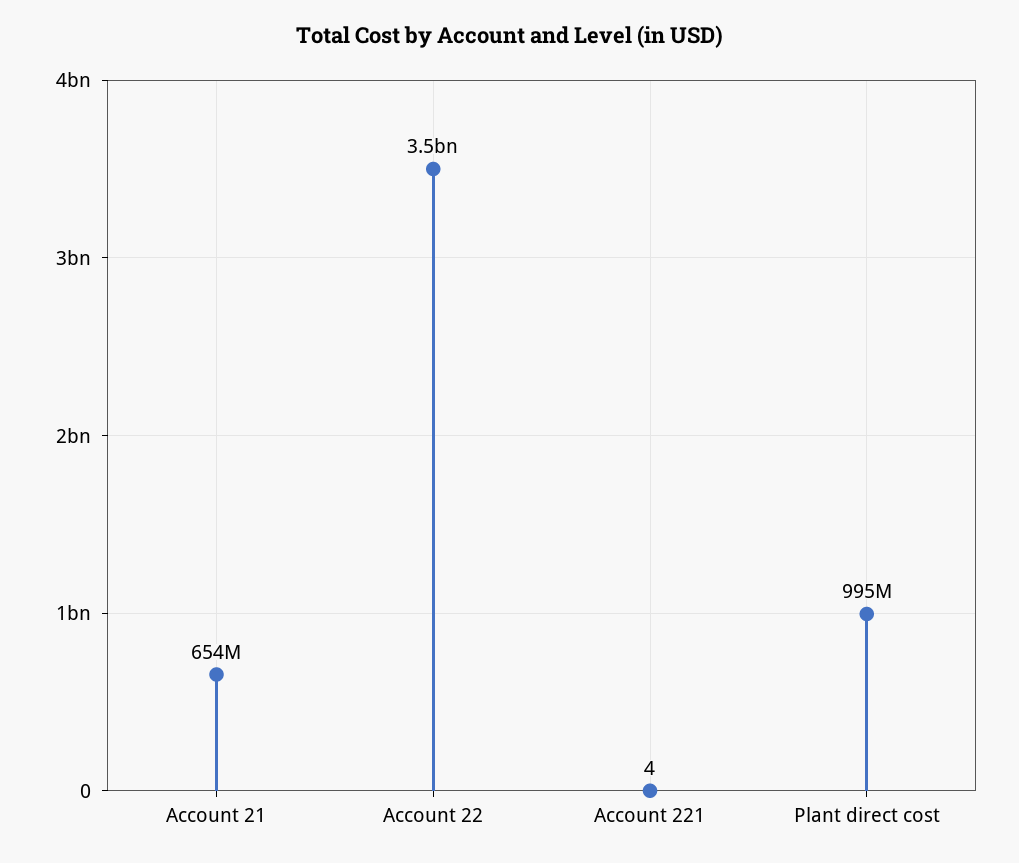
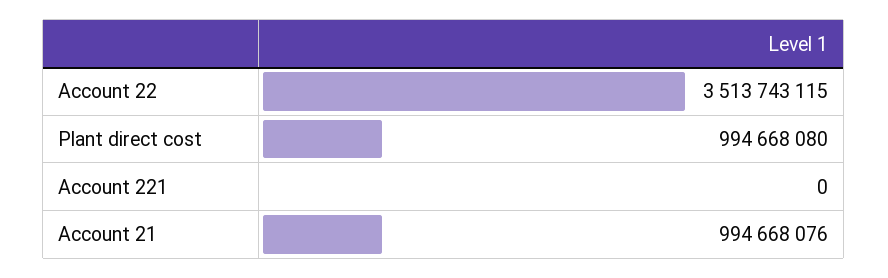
Account 21: 654000000 -> 994668076
Account 221: 4 -> 0

